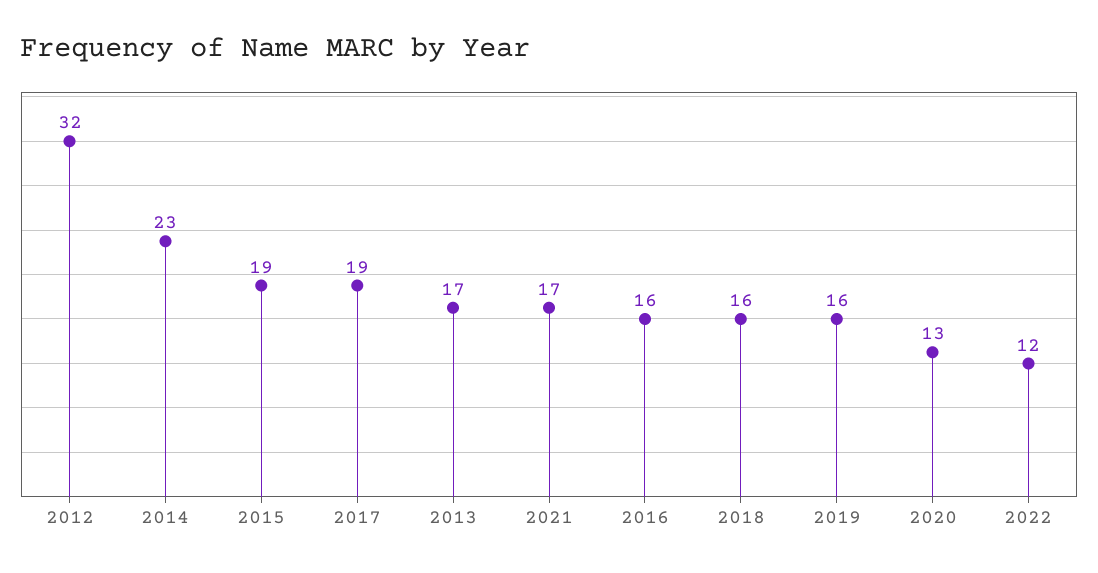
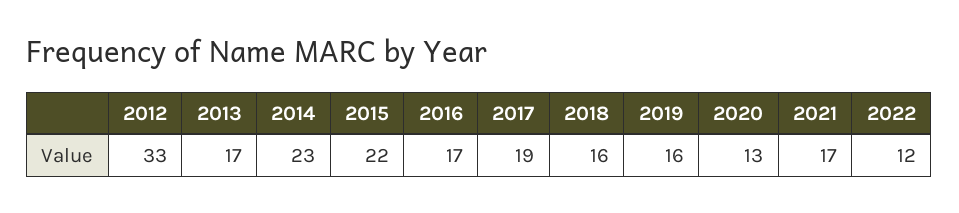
2012: 32 -> 33
2015: 19 -> 22
2016: 16 -> 17

